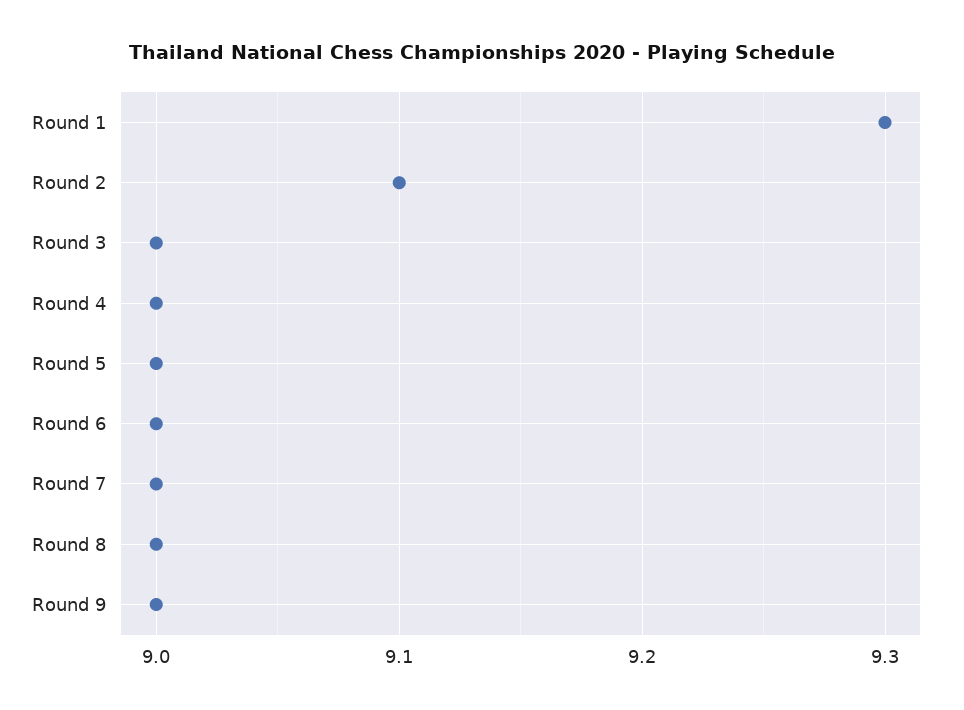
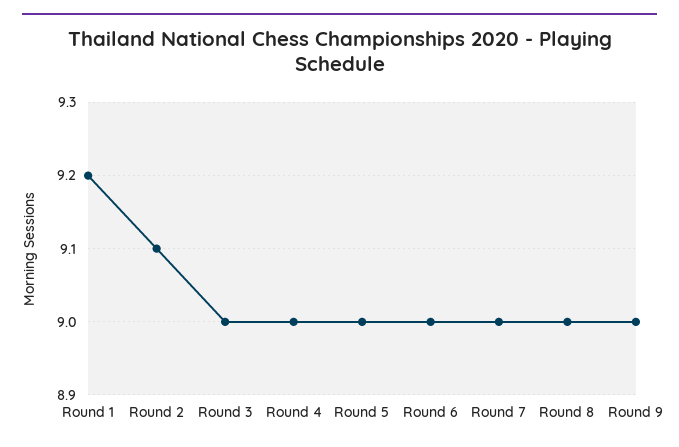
Round 1: 9.3 -> 9.2

